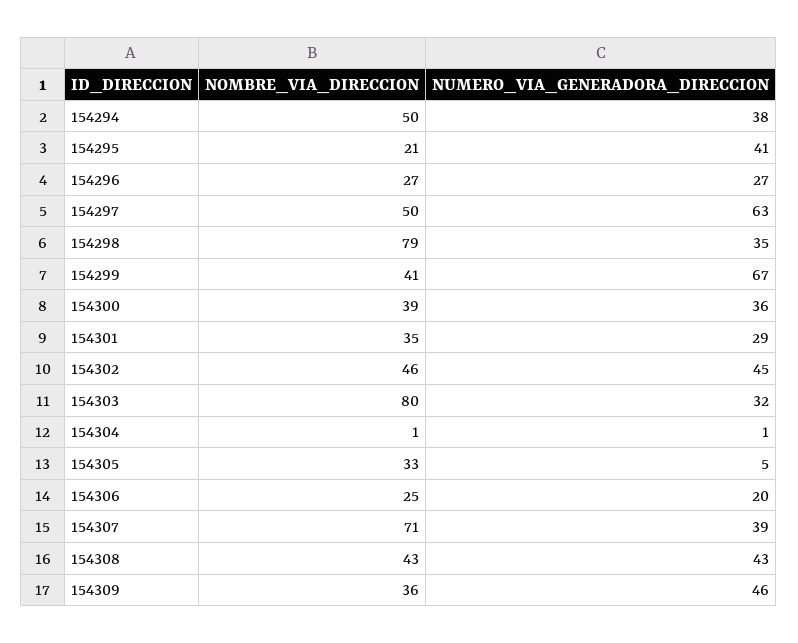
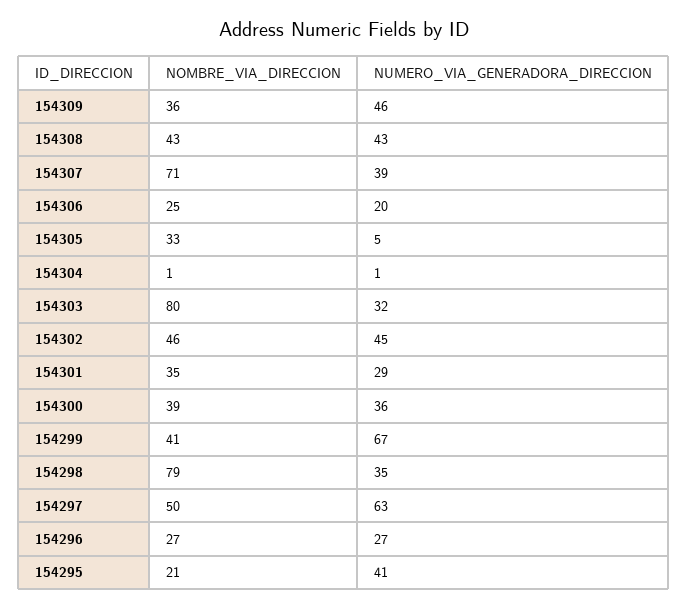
NOMBRE_VIA_DIRECCION, 154294: 50 -> none
NUMERO_VIA_GENERADORA_DIRECCION, 154294: 38 -> none

